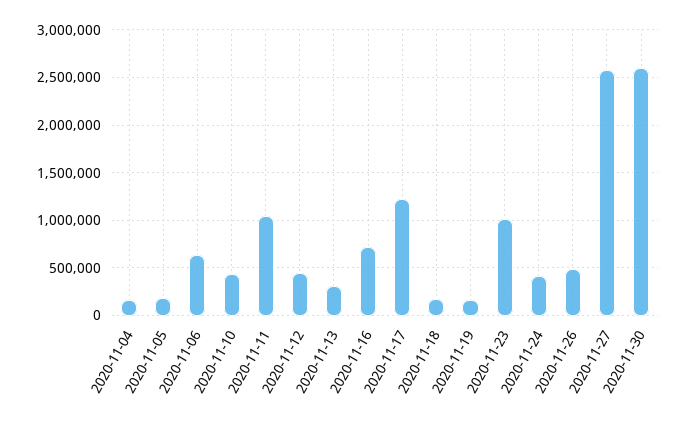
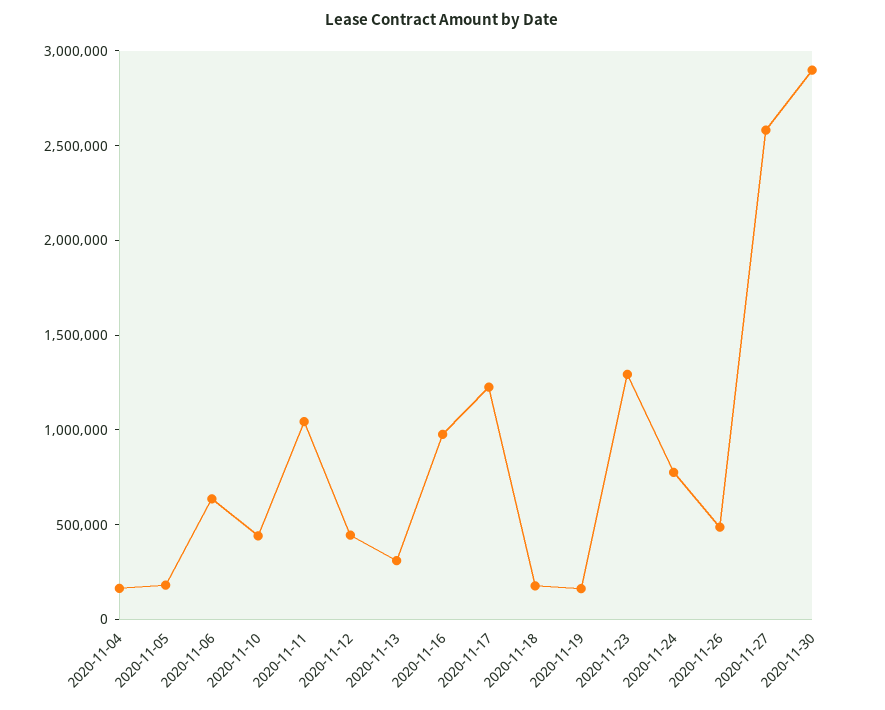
2020-11-16: 700000 -> 1000000
2020-11-23: 1000000 -> 1300000
2020-11-24: 400000 -> 800000
2020-11-30: 2600000 -> 2900000

